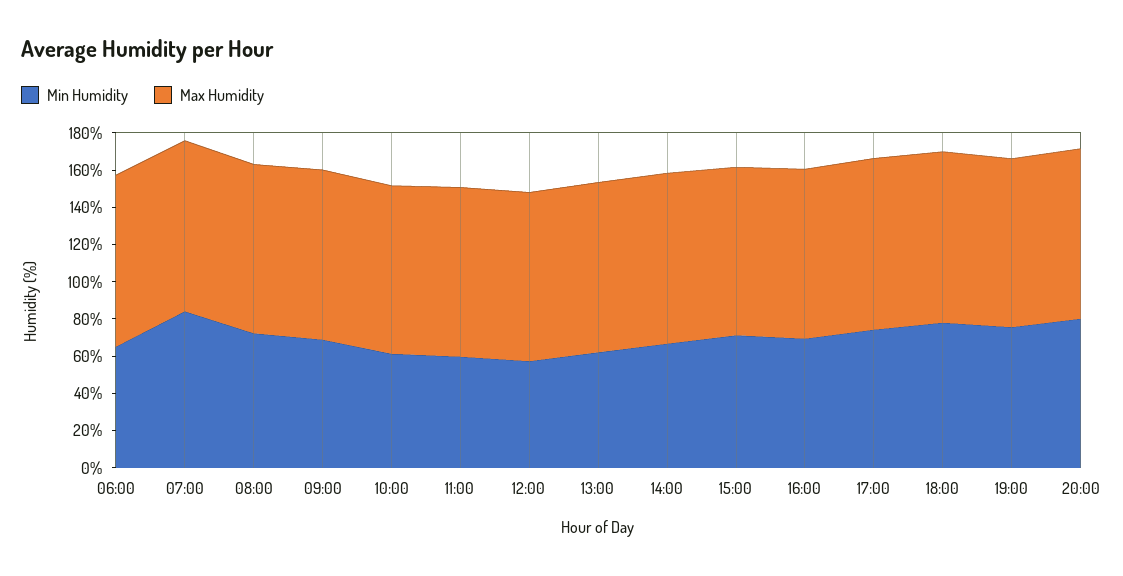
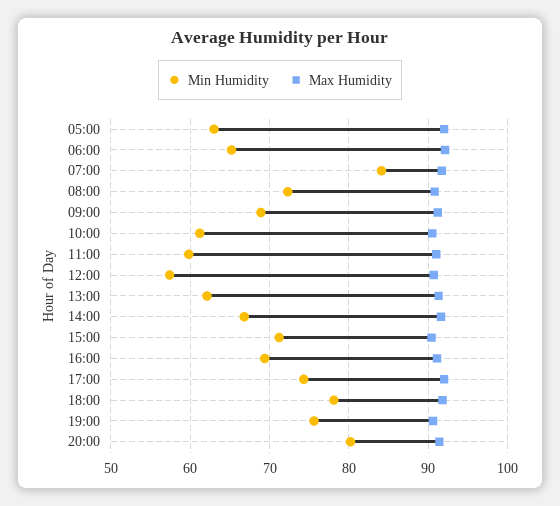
Min Humidity, 05:00: none -> 63
Max Humidity, 05:00: none -> 92

